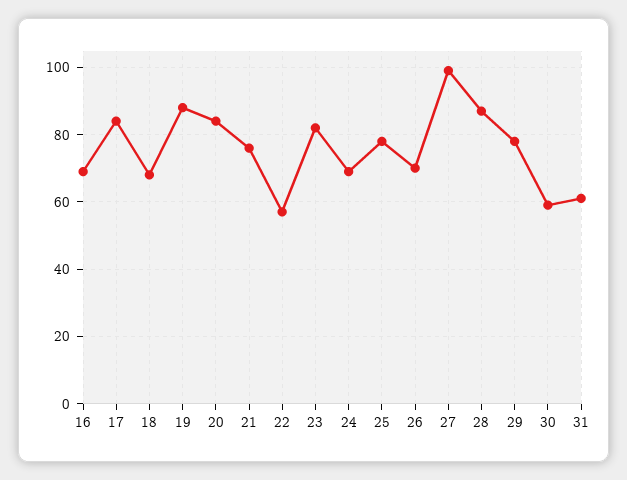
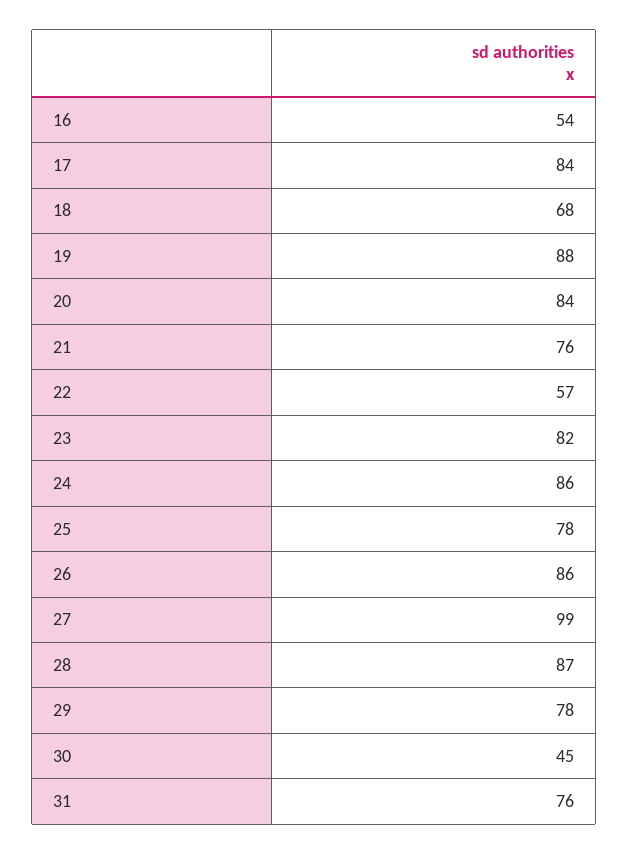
16: 70 -> 54
24: 70 -> 86
26: 70 -> 86
30: 60 -> 45
31: 60 -> 76

